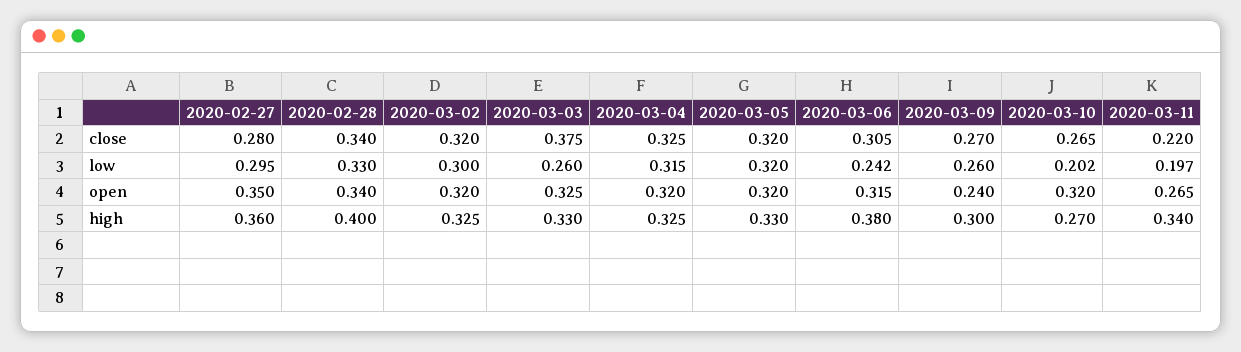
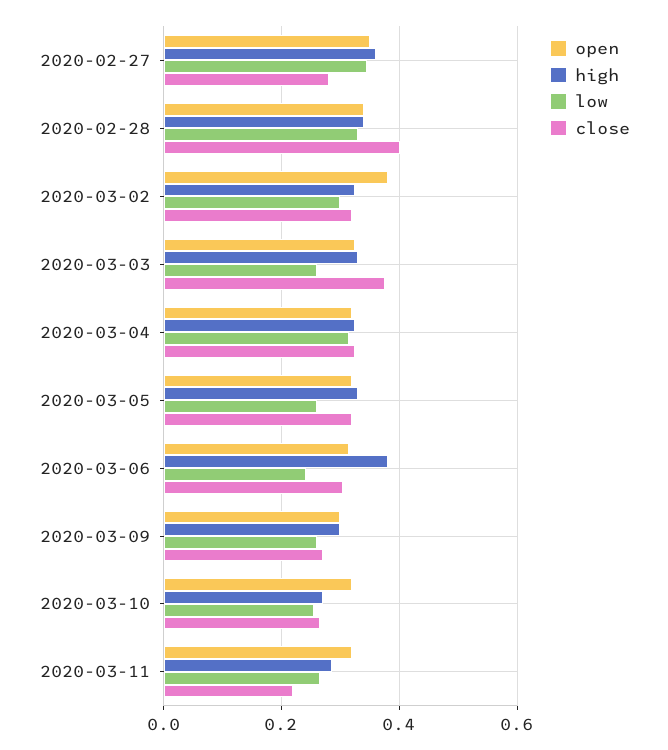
close, 2020-02-28: 0.34 -> 0.4
low, 2020-02-27: 0.295 -> 0.34
low, 2020-03-05: 0.32 -> 0.26
low, 2020-03-10: 0.202 -> 0.26
low, 2020-03-11: 0.197 -> 0.26
open, 2020-03-02: 0.32 -> 0.38
open, 2020-03-09: 0.24 -> 0.3
open, 2020-03-11: 0.265 -> 0.32
high, 2020-02-28: 0.4 -> 0.34
high, 2020-03-11: 0.34 -> 0.28

